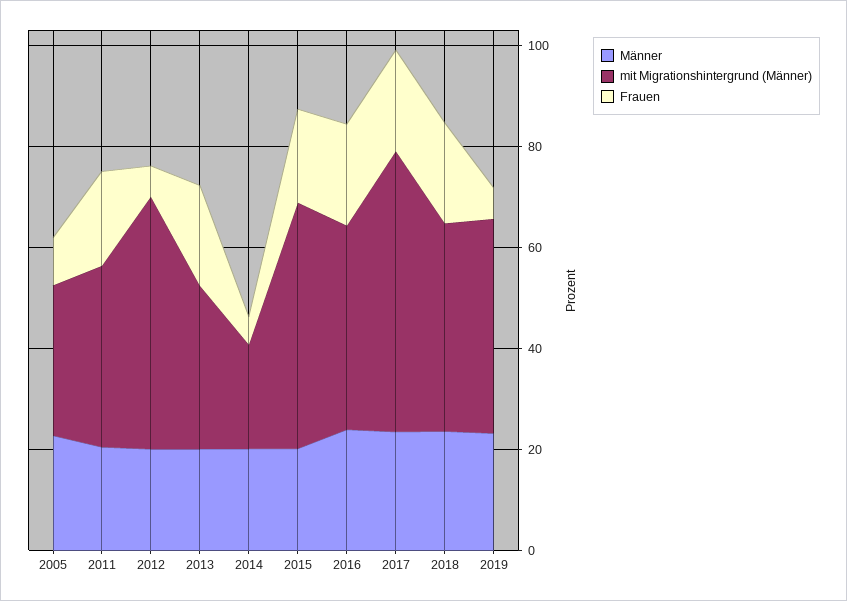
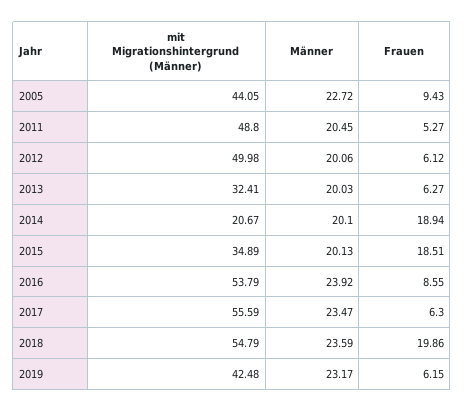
mit Migrationshintergrund (Männer), 2005: 30 -> 44.05
mit Migrationshintergrund (Männer), 2011: 35 -> 48.8
Frauen, 2011: 20 -> 5.27
Frauen, 2013: 20 -> 6.27
Frauen, 2014: 5 -> 18.94
mit Migrationshintergrund (Männer), 2015: 50 -> 34.89
mit Migrationshintergrund (Männer), 2016: 40 -> 53.79
Frauen, 2016: 20 -> 8.55
Frauen, 2017: 20 -> 6.3
mit Migrationshintergrund (Männer), 2018: 40 -> 54.79

